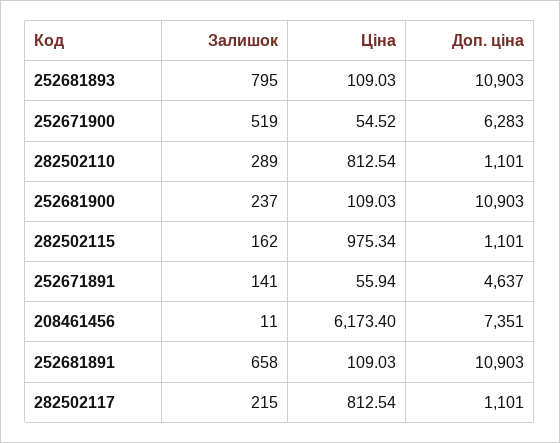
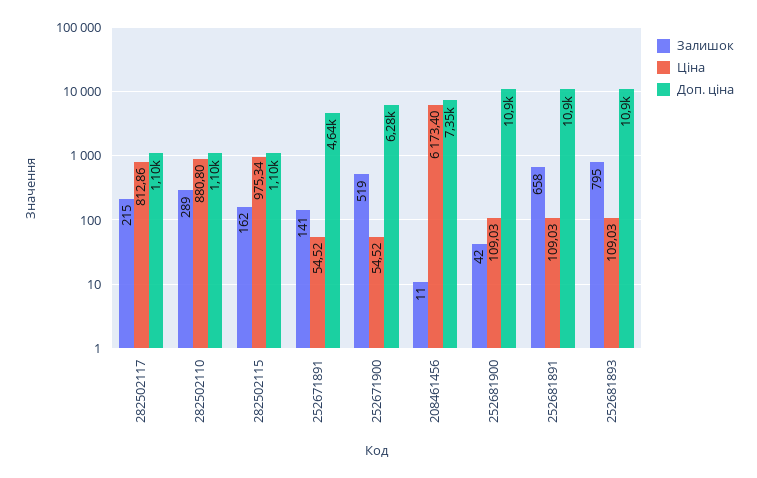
Ціна, 282502110: 812.54 -> 880.8
Залишок, 252681900: 237 -> 42
Ціна, 252671891: 55.94 -> 54.52
Ціна, 282502117: 812.54 -> 812.86

